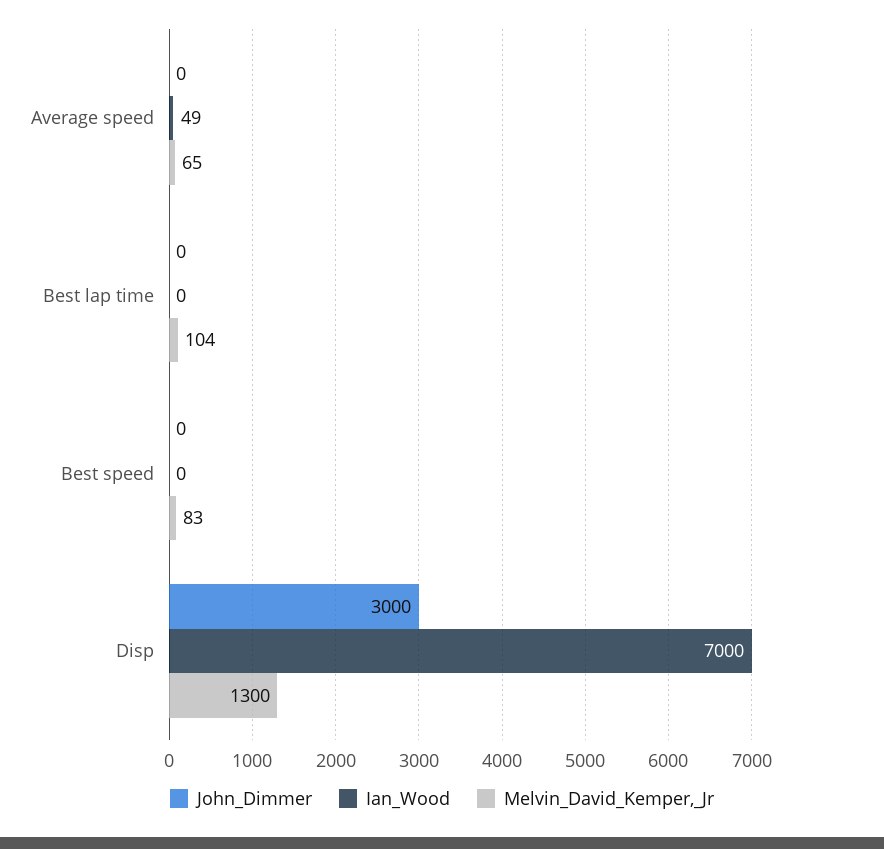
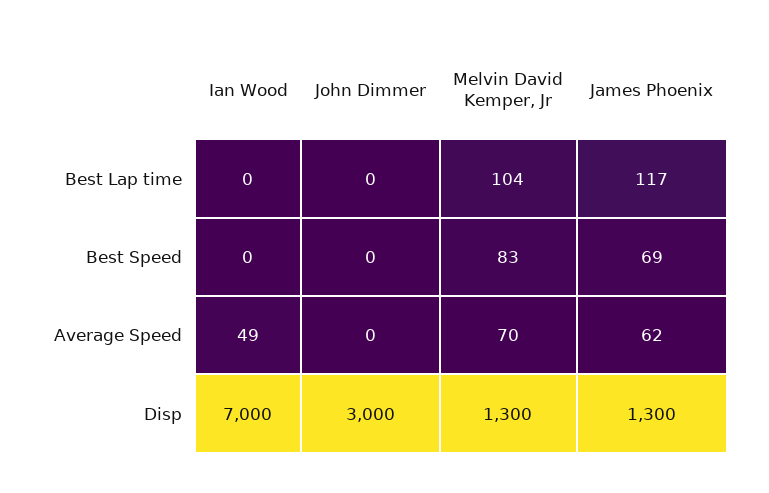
Melvin_David_Kemper,_Jr, Average speed: 65 -> 70
James Phoenix, Best lap time: none -> 117
James Phoenix, Best speed: none -> 69
James Phoenix, Average speed: none -> 62
James Phoenix, Disp: none -> 1300

